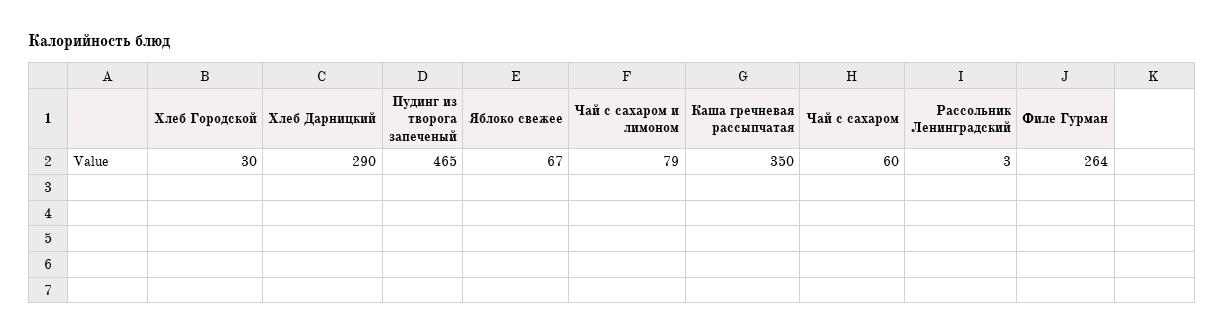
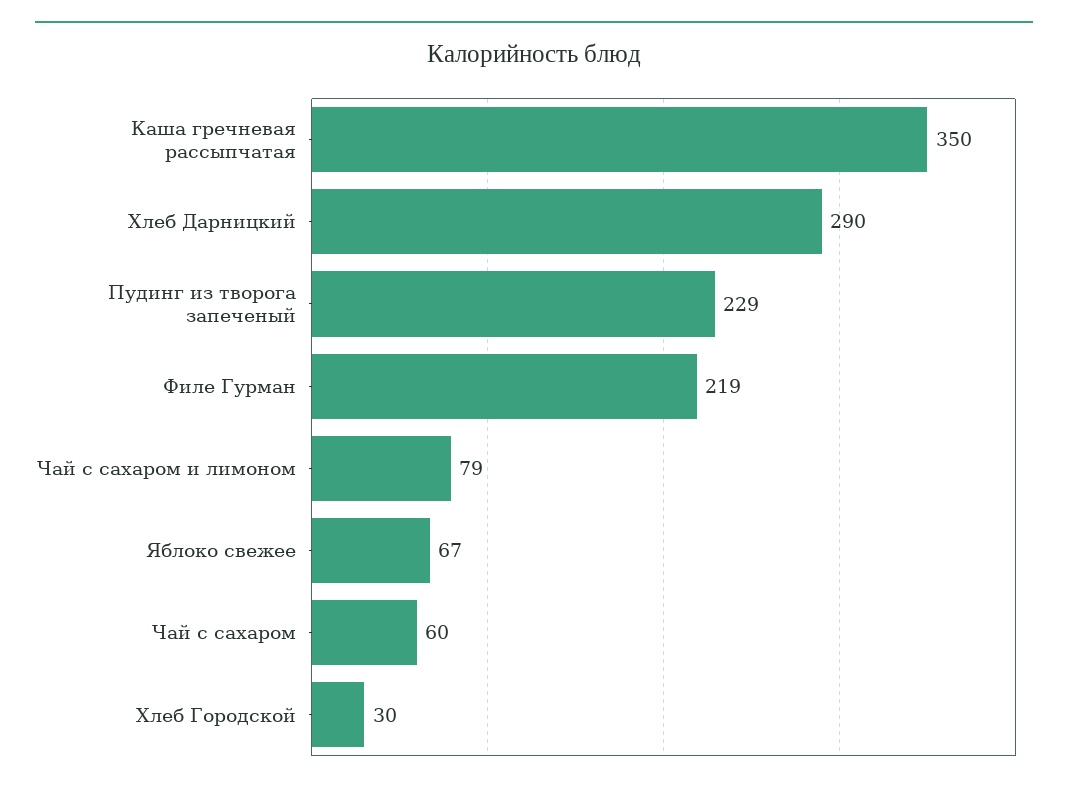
Пудинг из творога запеченый: 465 -> 229
Рассольник Ленинградский: 3 -> none
Филе Гурман: 264 -> 219

